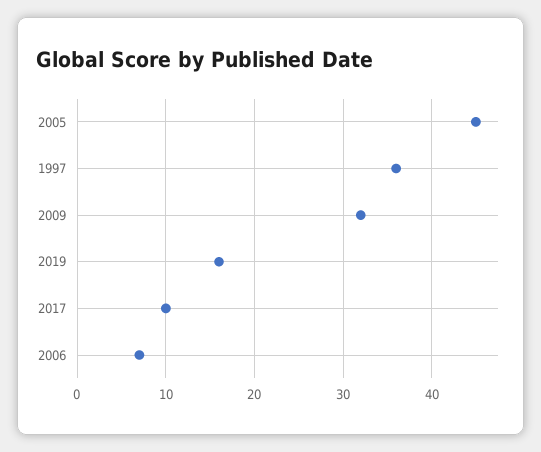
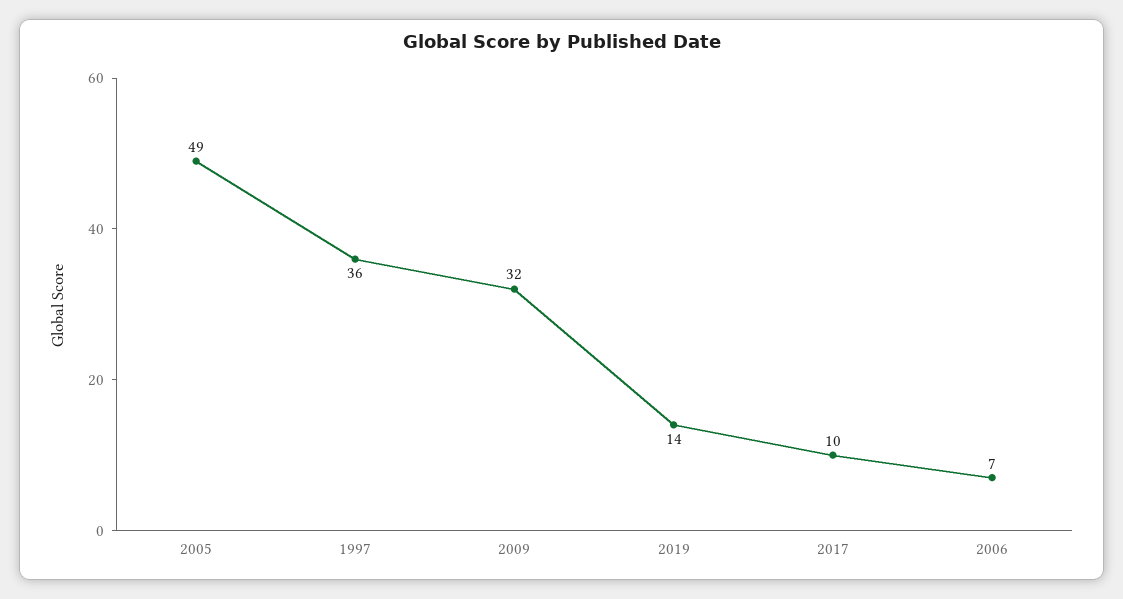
2005: 45 -> 49
2019: 16 -> 14

